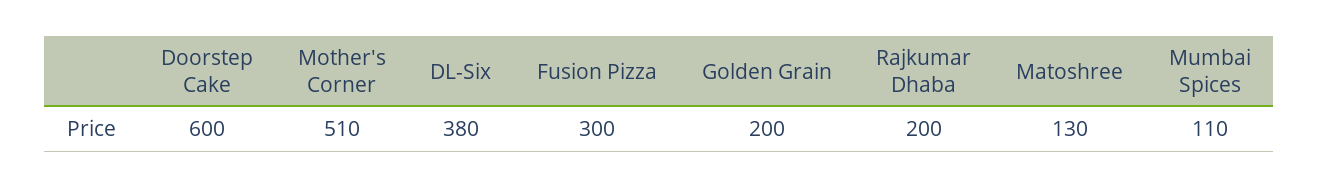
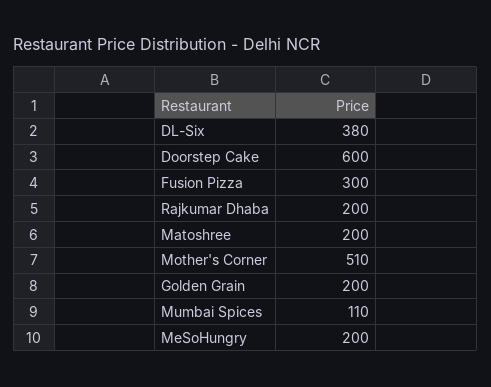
Matoshree: 130 -> 200
MeSoHungry: none -> 200

